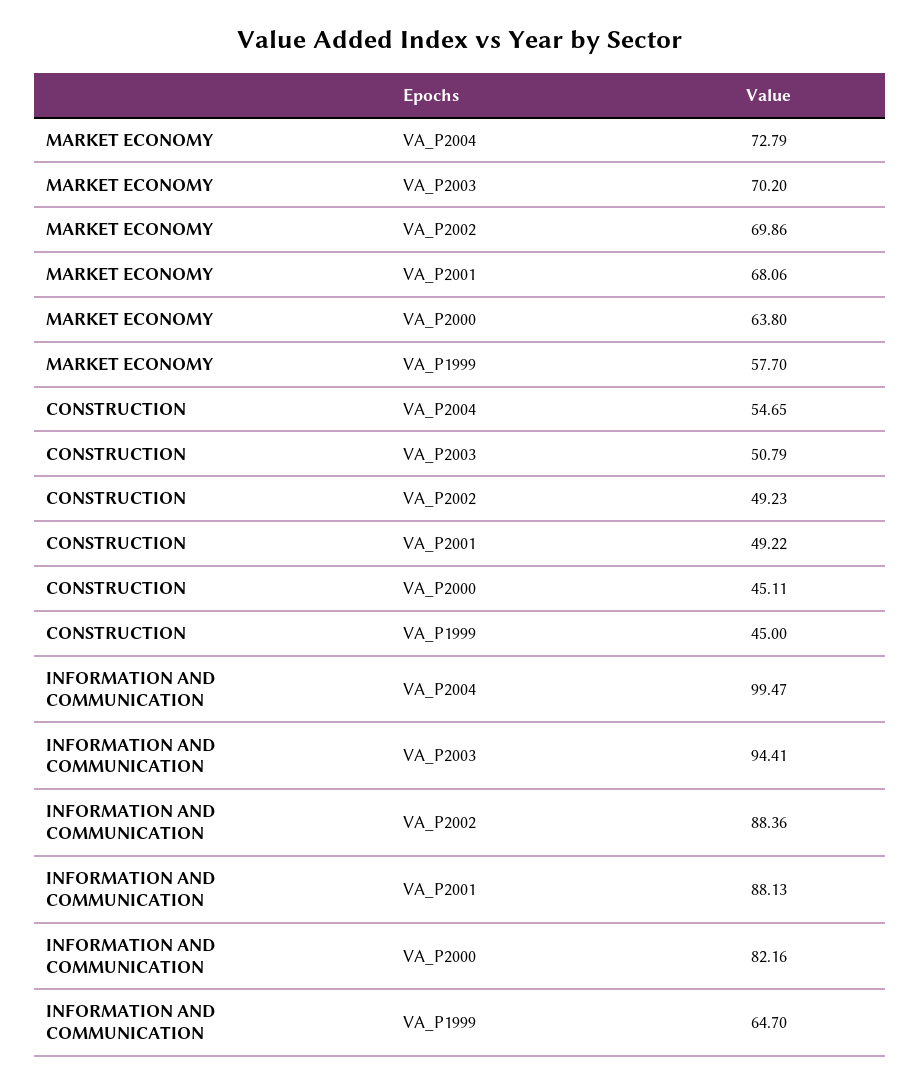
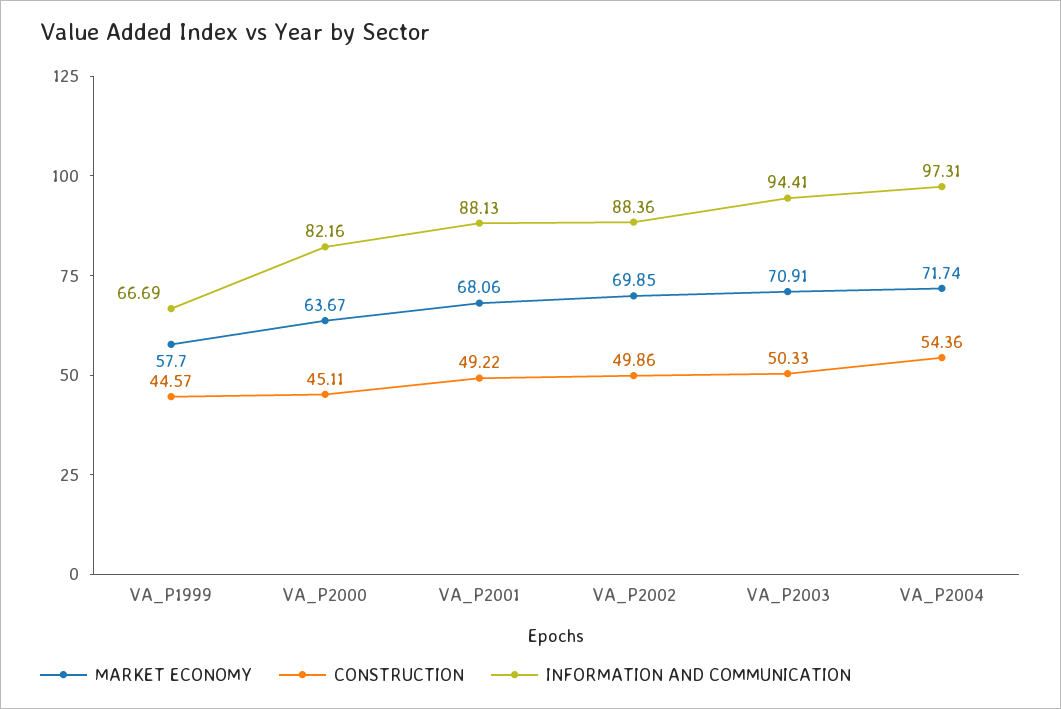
MARKET ECONOMY, VA_P2004: 72.79 -> 71.74
MARKET ECONOMY, VA_P2003: 70.2 -> 70.91
MARKET ECONOMY, VA_P2002: 69.86 -> 69.85
MARKET ECONOMY, VA_P2000: 63.8 -> 63.67
CONSTRUCTION, VA_P2004: 54.65 -> 54.36
CONSTRUCTION, VA_P2003: 50.79 -> 50.33
CONSTRUCTION, VA_P2002: 49.23 -> 49.86
CONSTRUCTION, VA_P1999: 45 -> 44.57
INFORMATION AND COMMUNICATION, VA_P2004: 99.47 -> 97.31
INFORMATION AND COMMUNICATION, VA_P1999: 64.7 -> 66.69

